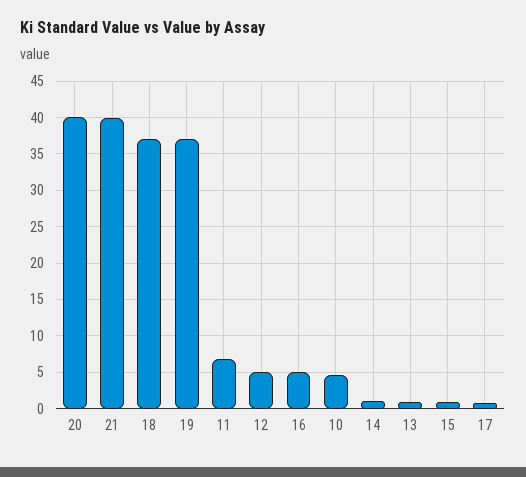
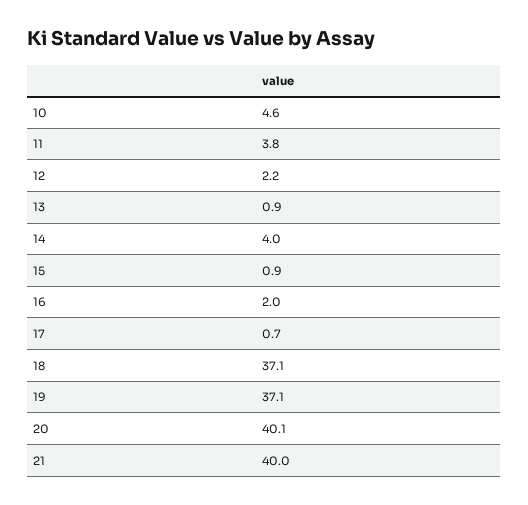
11: 7 -> 3.8
12: 5 -> 2.2
16: 5 -> 2
14: 1 -> 4

